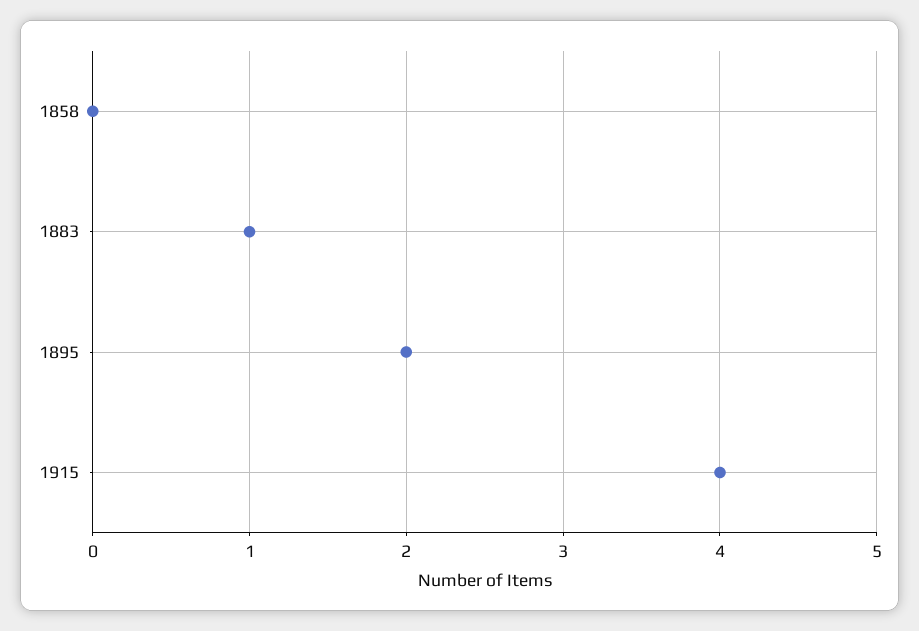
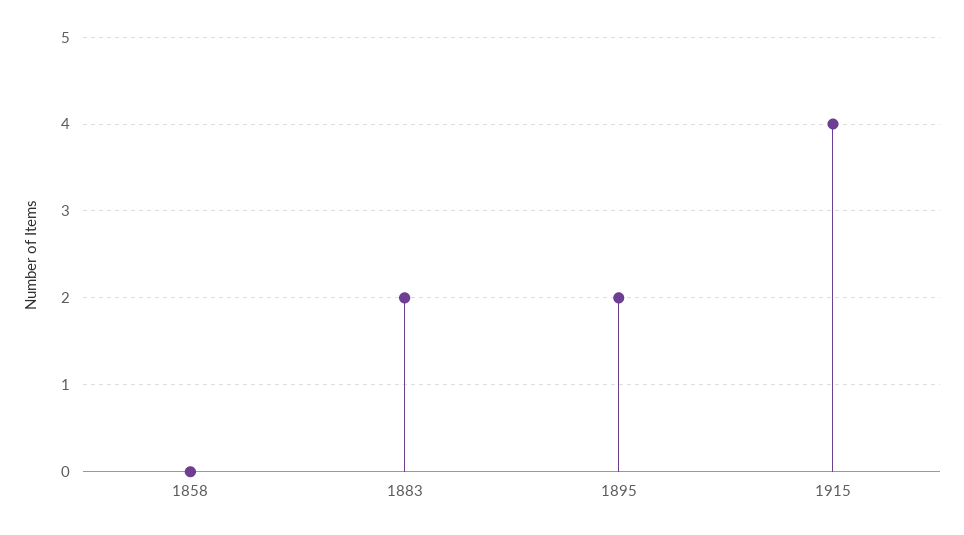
1883: 1 -> 2

